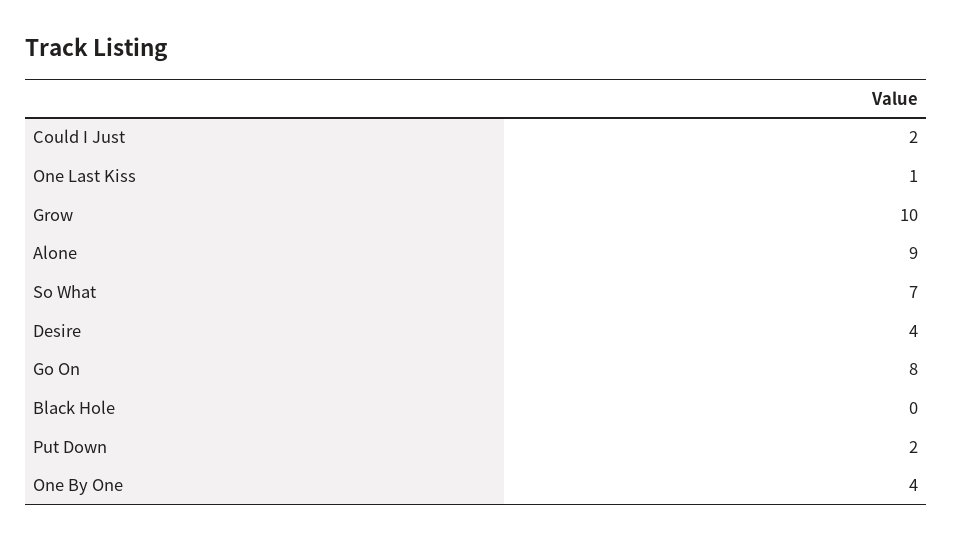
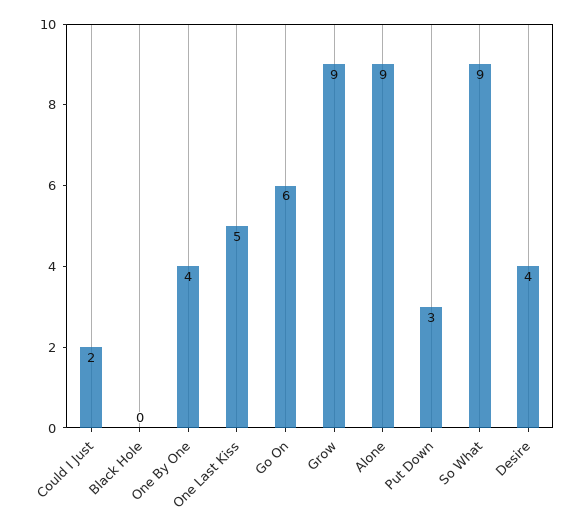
One Last Kiss: 1 -> 5
Grow: 10 -> 9
So What: 7 -> 9
Go On: 8 -> 6
Put Down: 2 -> 3

